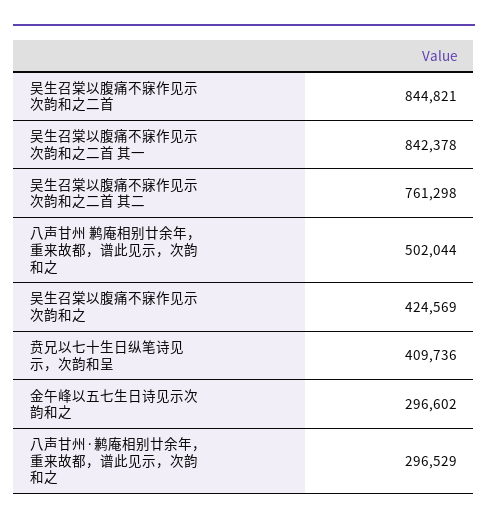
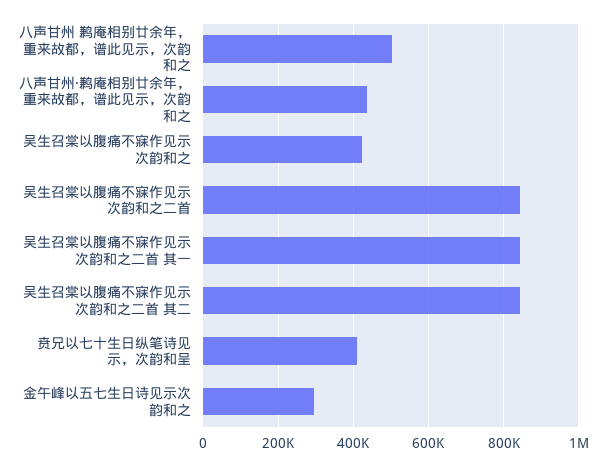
吴生召棠以腹痛不寐作见示次韵和之二首 其二: 761298 -> 840000
八声甘州·鹣庵相别廿余年，重来故都，谱此见示，次韵和之: 296529 -> 440000

